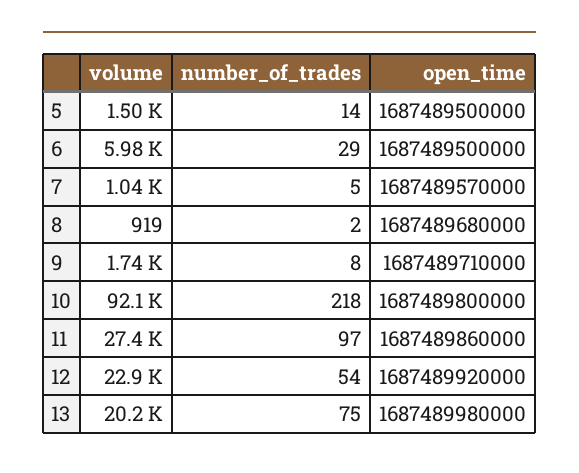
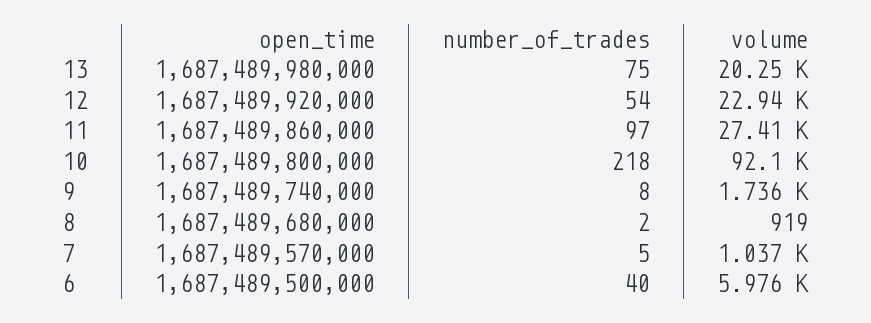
volume, 5: 1500 -> none
number_of_trades, 5: 14 -> none
open_time, 5: 1687489500000 -> none
number_of_trades, 6: 29 -> 40
open_time, 9: 1687489710000 -> 1687489740000

